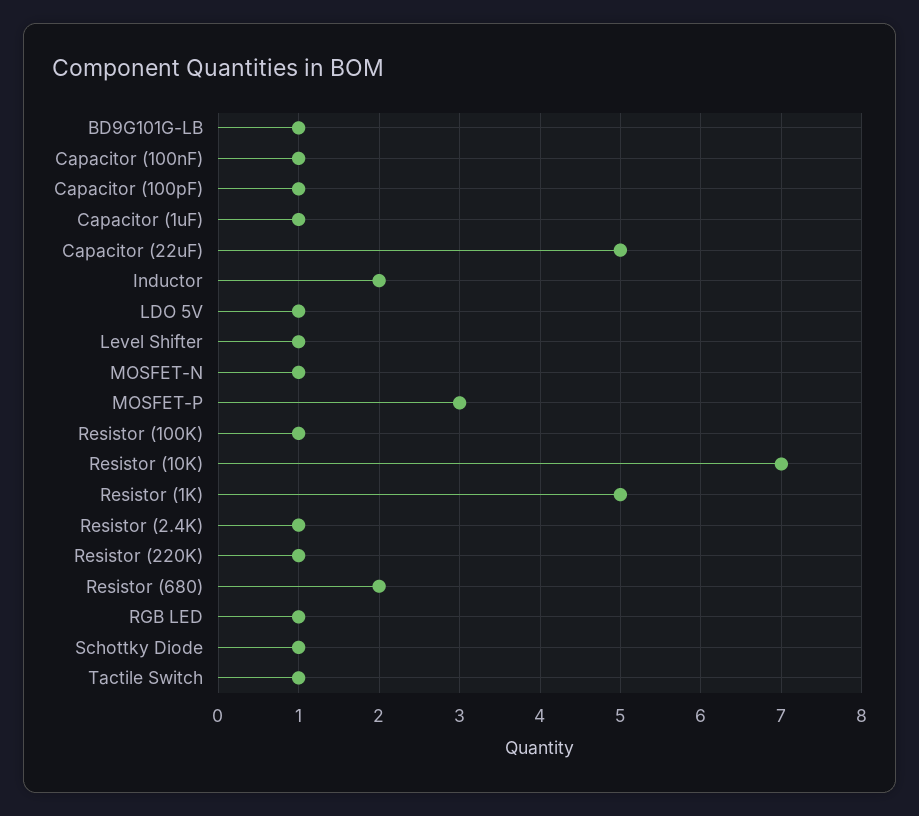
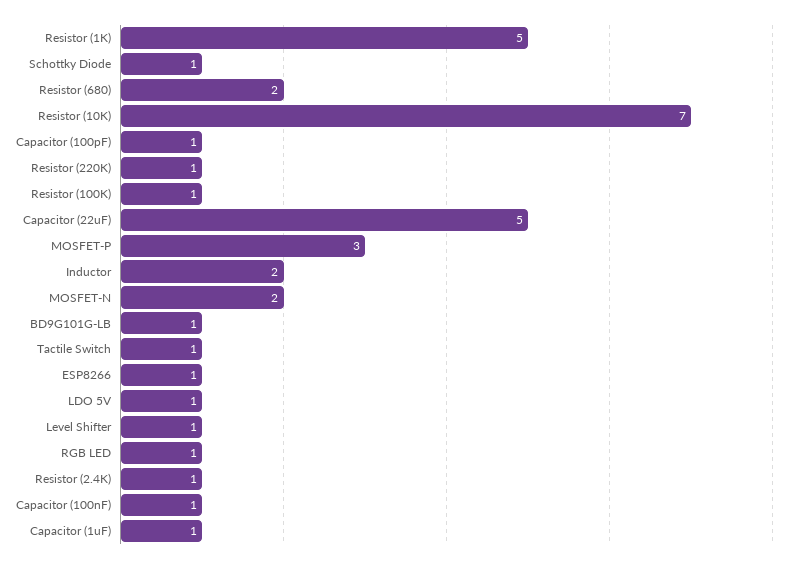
MOSFET-N: 1 -> 2
ESP8266: none -> 1

